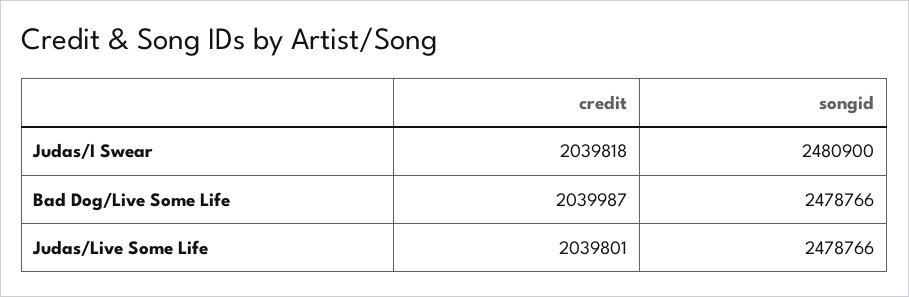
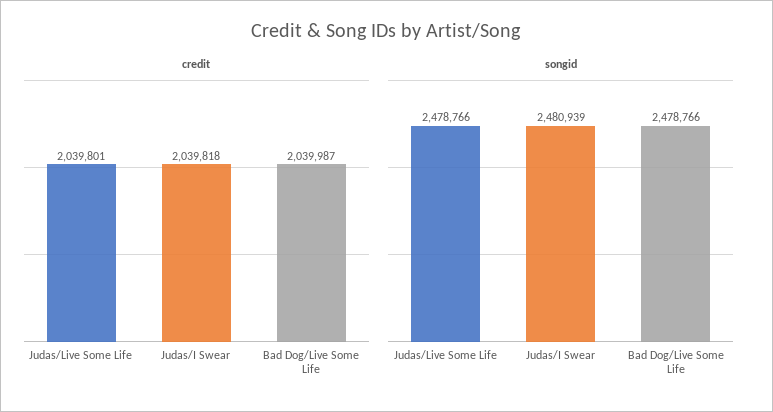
songid, Judas/I Swear: 2480900 -> 2480939

